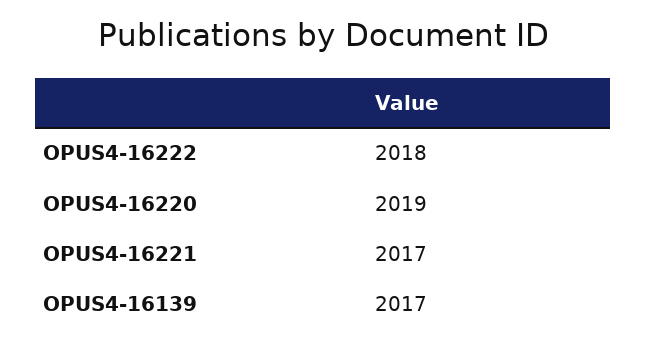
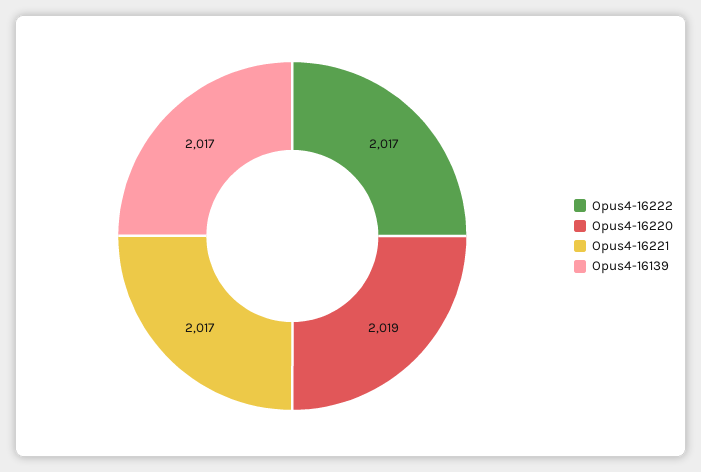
OPUS4-16222: 2018 -> 2017

